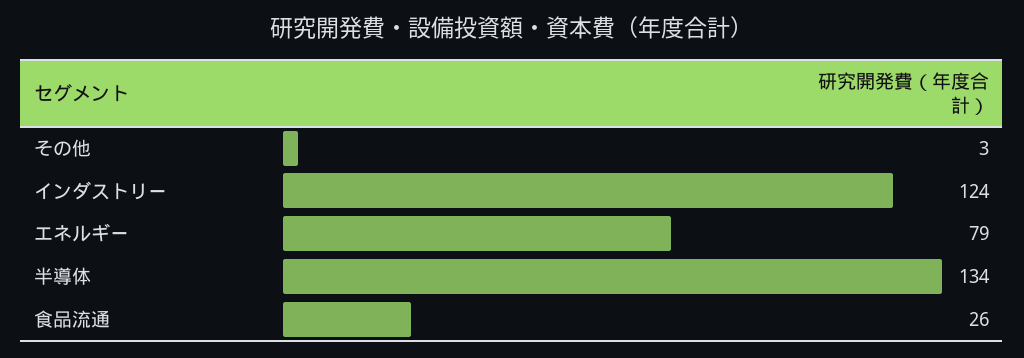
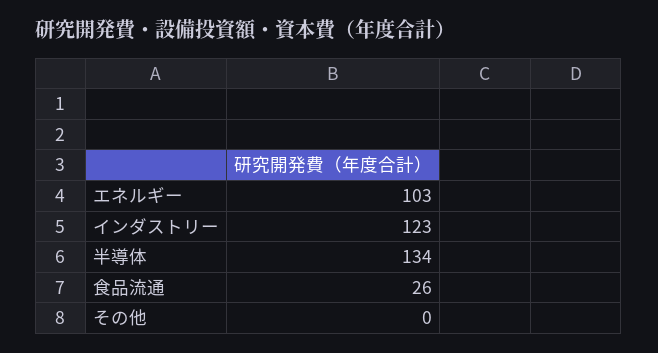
その他: 3 -> 0
インダストリー: 124 -> 123
エネルギー: 79 -> 103

